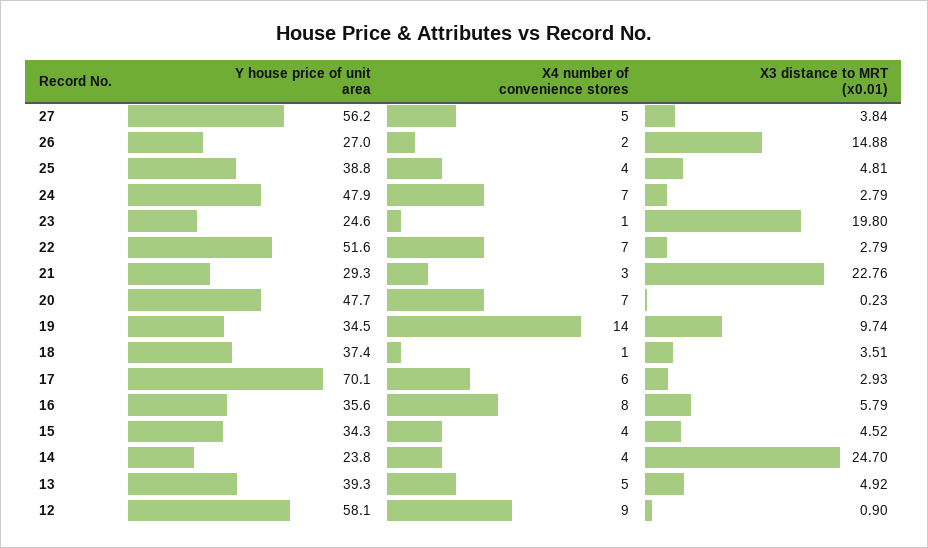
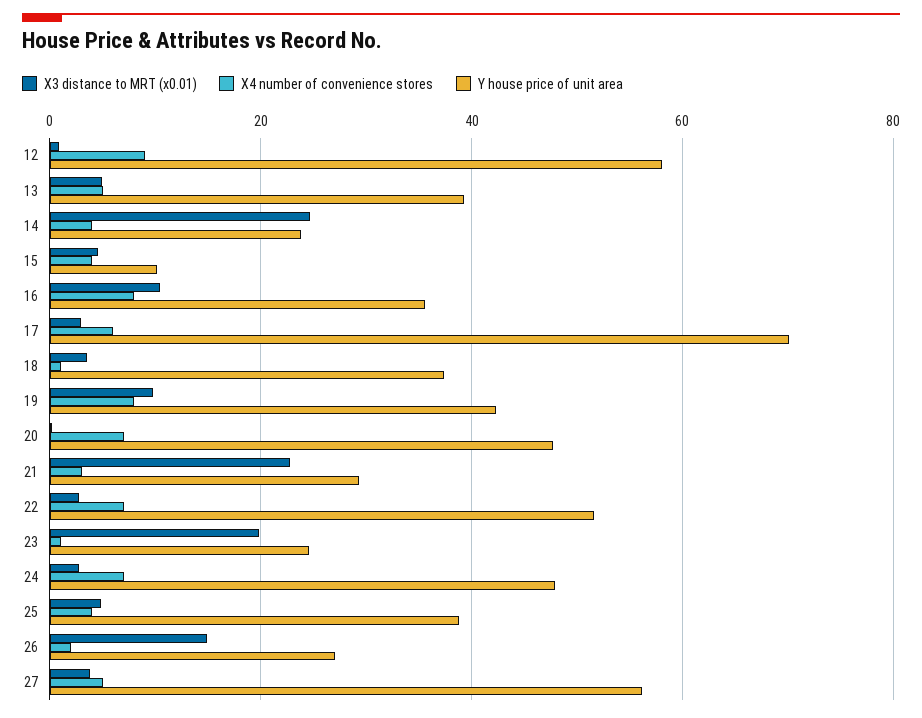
Y house price of unit area, 19: 34.5 -> 42
X4 number of convenience stores, 19: 14 -> 8
X3 distance to MRT (x0.01), 16: 5.79 -> 10
Y house price of unit area, 15: 34.3 -> 10

